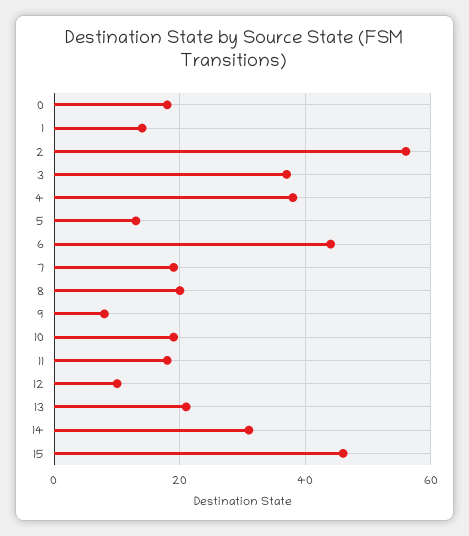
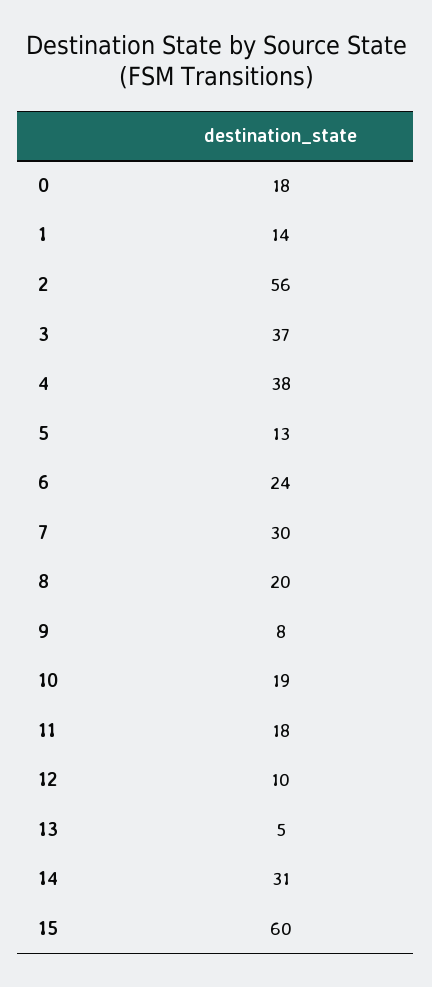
6: 45 -> 24
7: 20 -> 30
13: 20 -> 5
15: 45 -> 60

